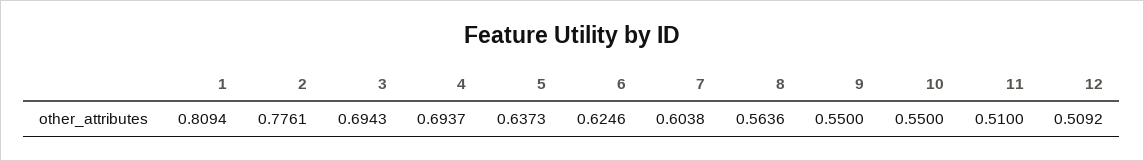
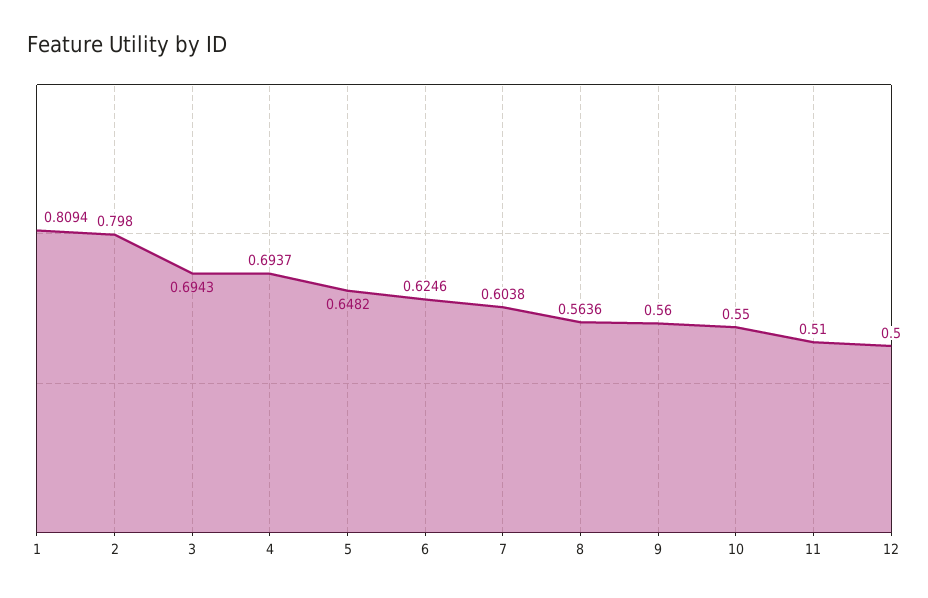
2: 0.7761 -> 0.798
5: 0.6373 -> 0.6482
9: 0.55 -> 0.56
12: 0.5092 -> 0.5

